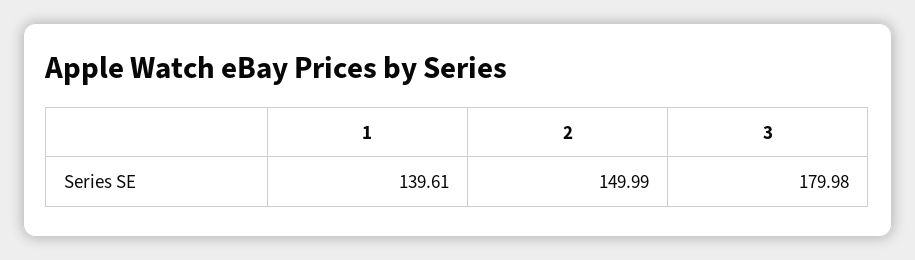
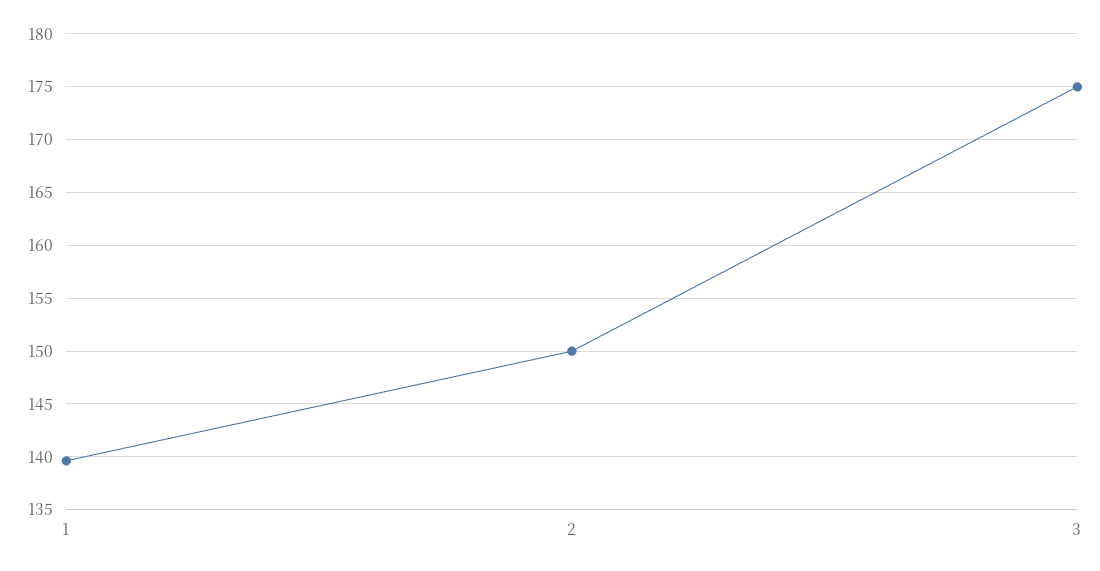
3: 179.98 -> 175

